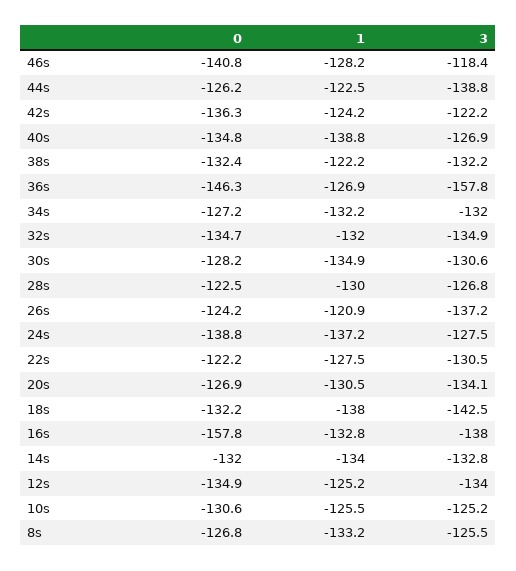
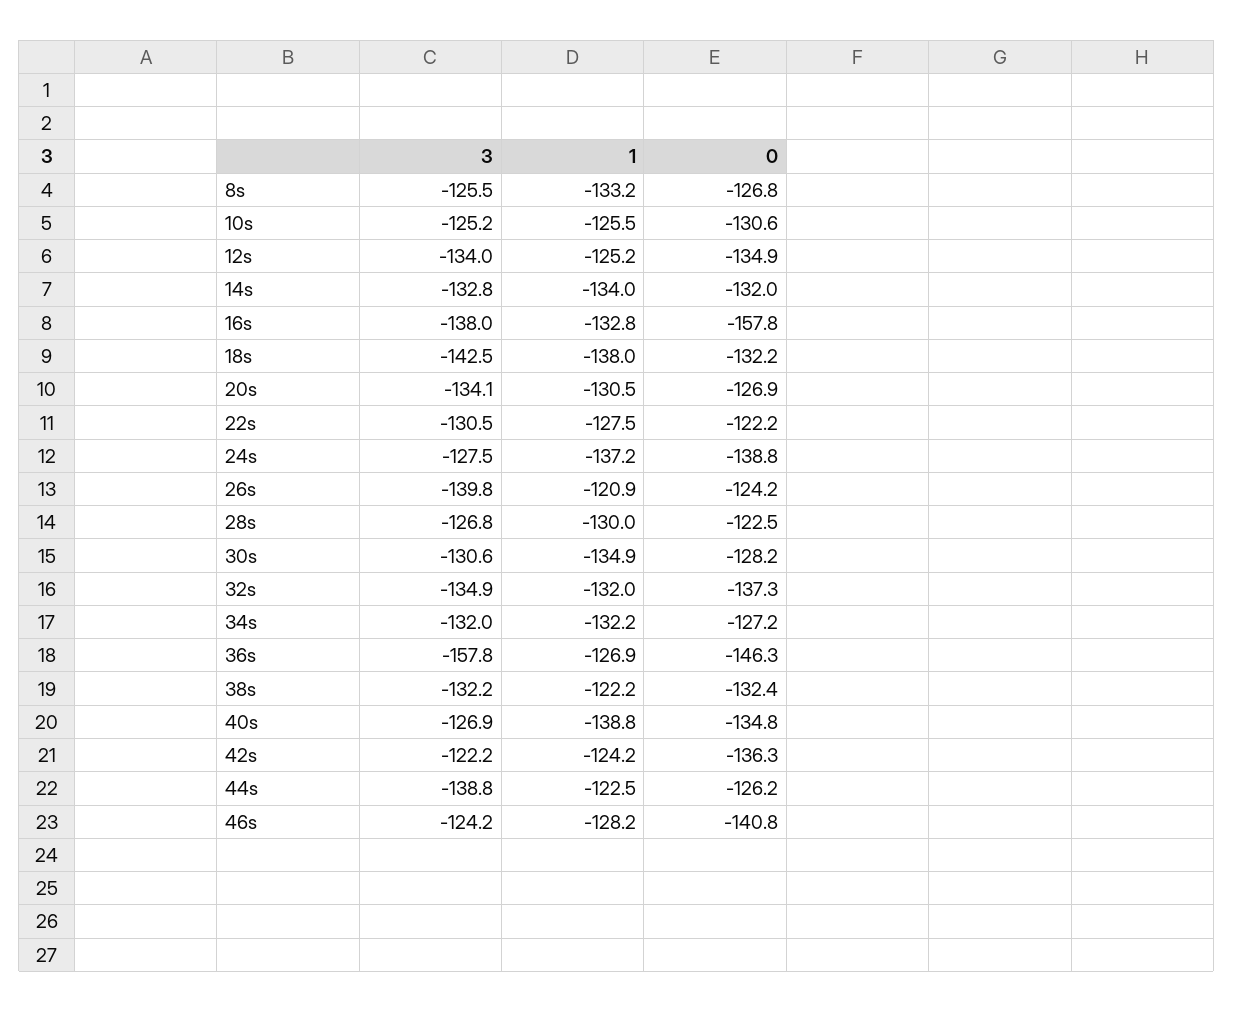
3, 46s: -118.4 -> -124.2
0, 32s: -134.7 -> -137.3
3, 26s: -137.2 -> -139.8

